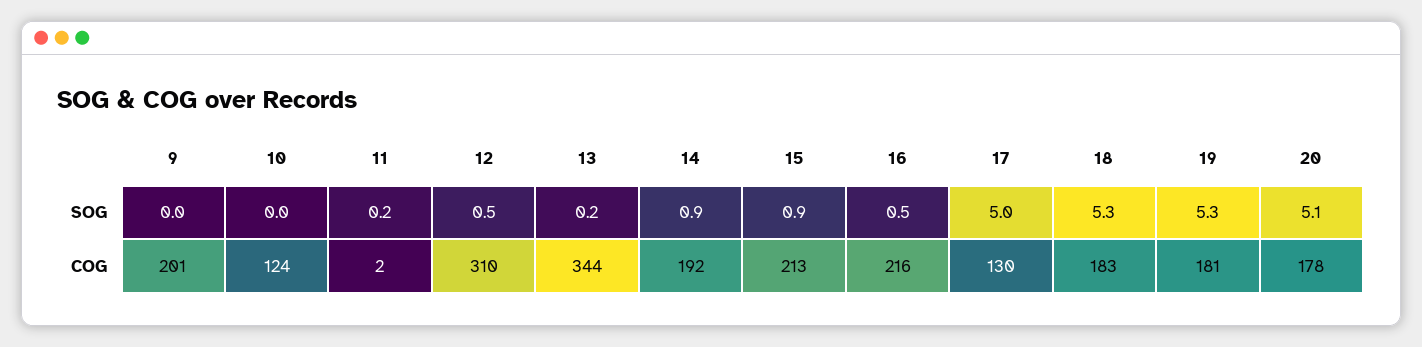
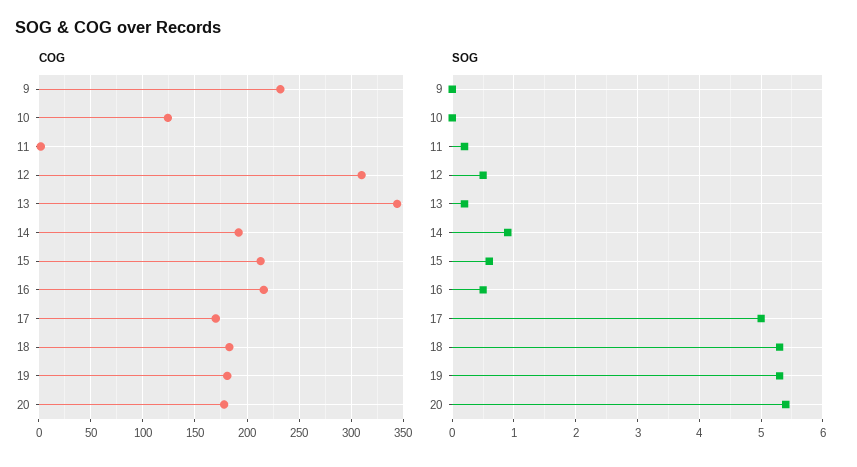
SOG, 15: 0.9 -> 0.6
SOG, 20: 5.1 -> 5.4
COG, 9: 201 -> 230
COG, 17: 130 -> 170

